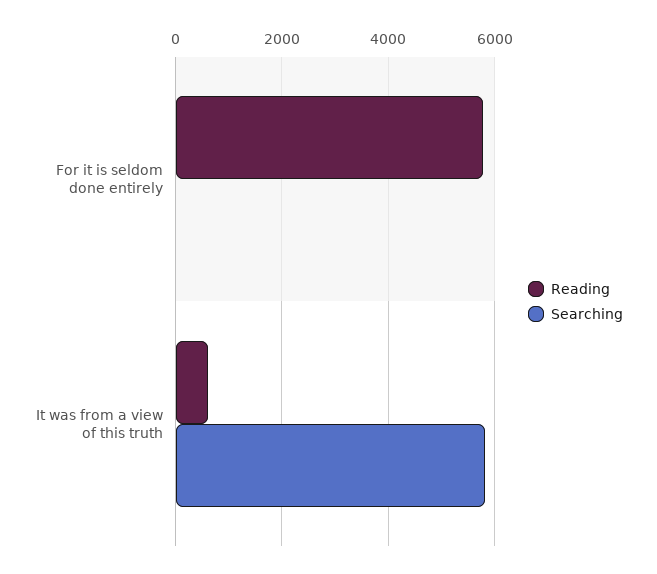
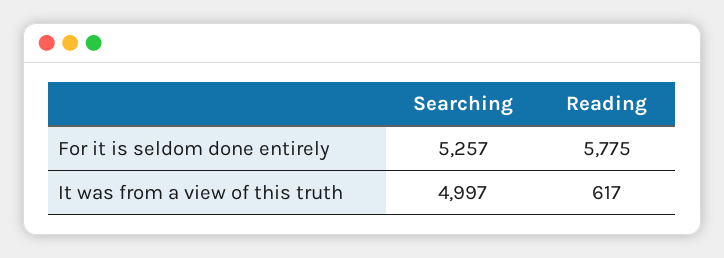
Searching, For it is seldom done entirely: 0 -> 5257
Searching, It was from a view of this truth: 5800 -> 4997

